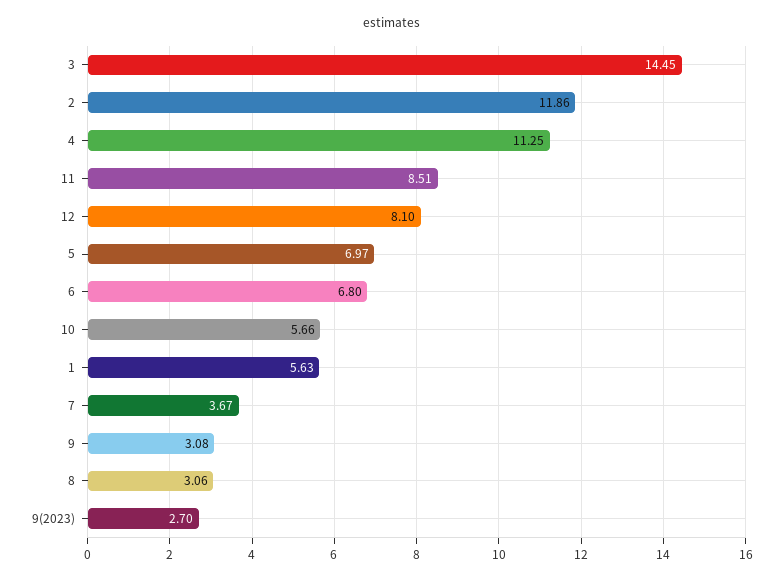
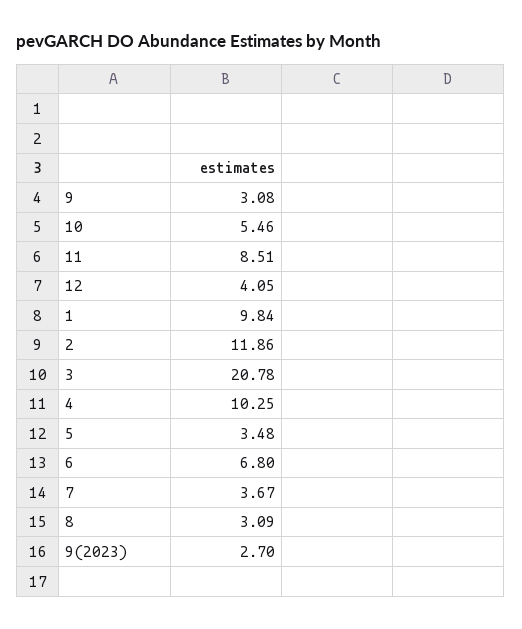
3: 14.45 -> 20.78
4: 11.25 -> 10.25
12: 8.1 -> 4.05
5: 6.97 -> 3.48
10: 5.66 -> 5.46
1: 5.63 -> 9.84
8: 3.06 -> 3.09

